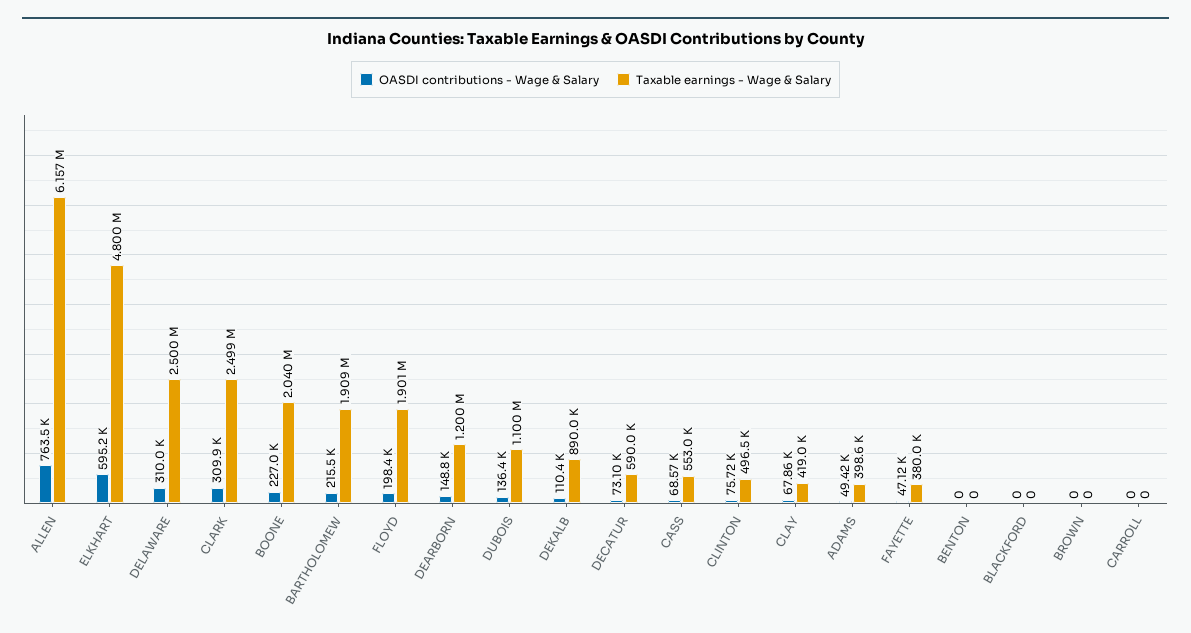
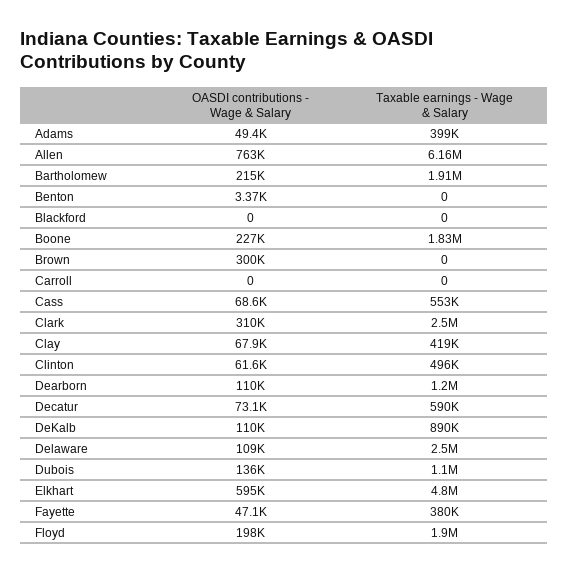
OASDI contributions - Wage & Salary, DELAWARE: 310000 -> 109000
Taxable earnings - Wage & Salary, BOONE: 2040000 -> 1830000
OASDI contributions - Wage & Salary, DEARBORN: 148800 -> 110000
OASDI contributions - Wage & Salary, CLINTON: 75720 -> 61600
OASDI contributions - Wage & Salary, BENTON: 0 -> 3370
OASDI contributions - Wage & Salary, BROWN: 0 -> 300000

